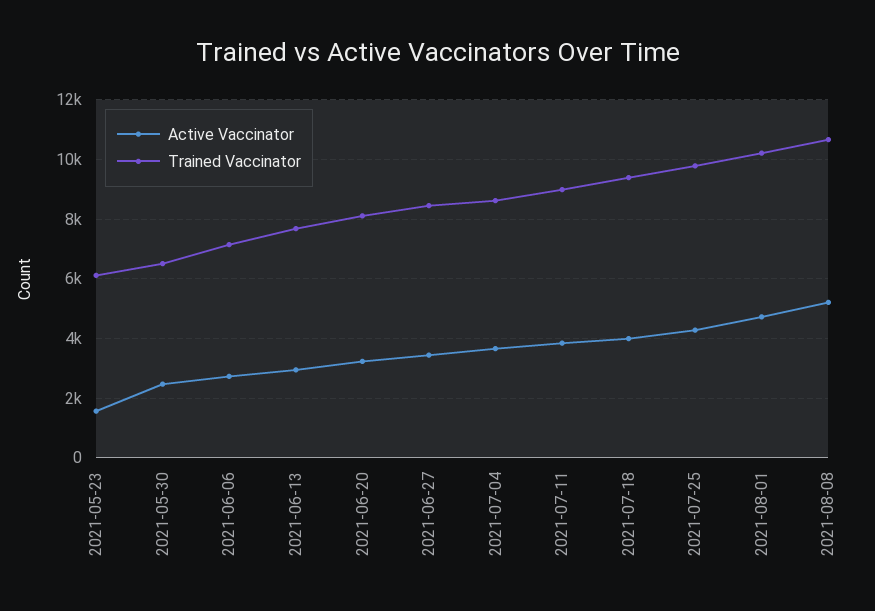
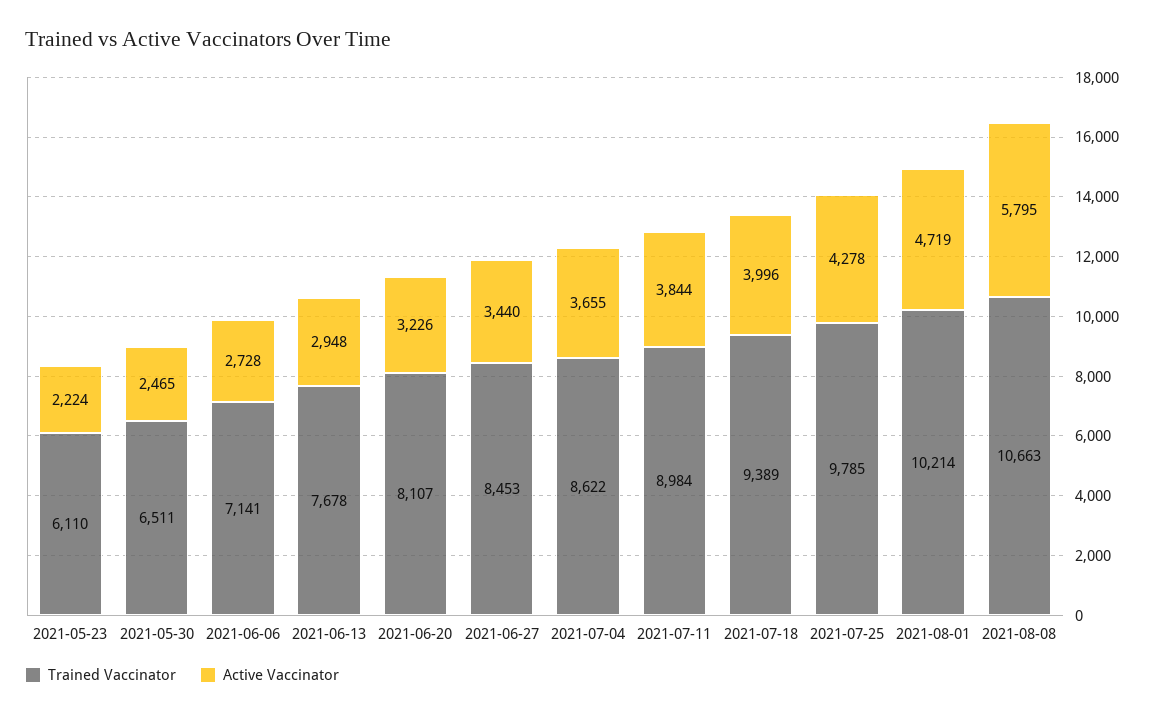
Active Vaccinator, 2021-05-23: 1500 -> 2224
Active Vaccinator, 2021-08-08: 5250 -> 5795

